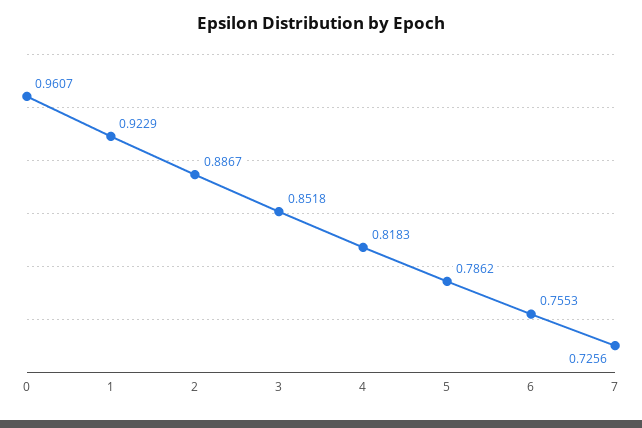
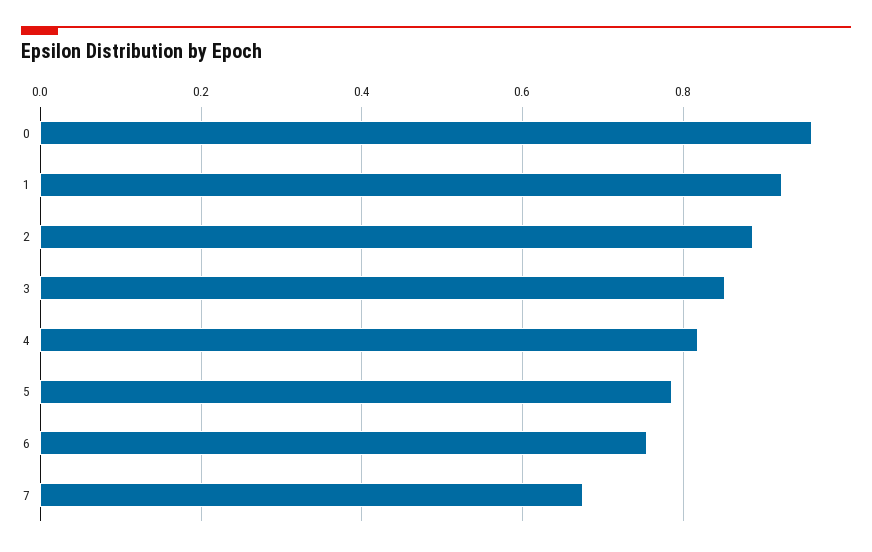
7: 0.7256 -> 0.68

